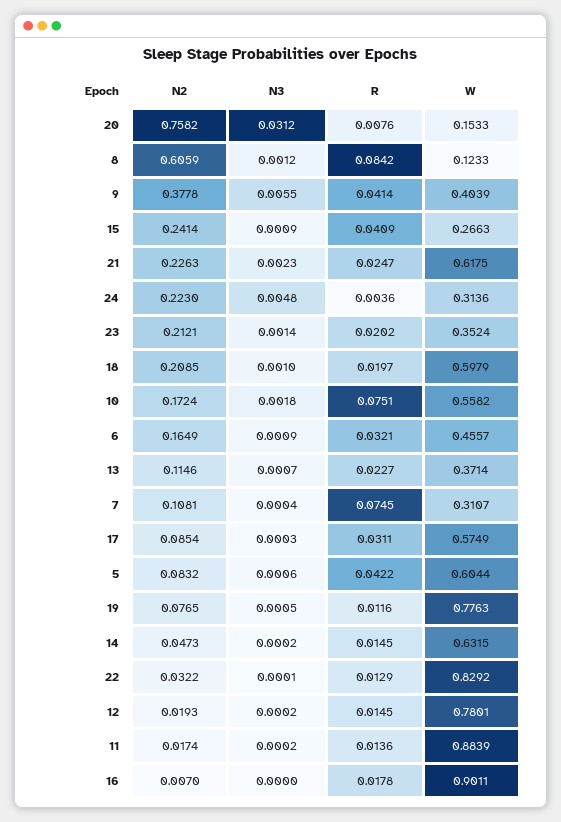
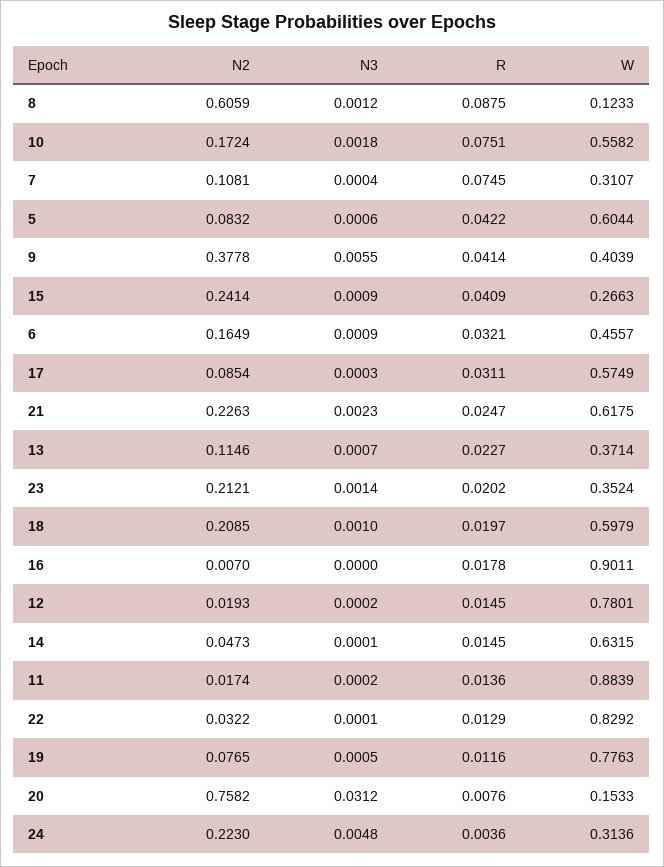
R, 8: 0.0842 -> 0.0875
N3, 14: 0.0002 -> 0.0001

